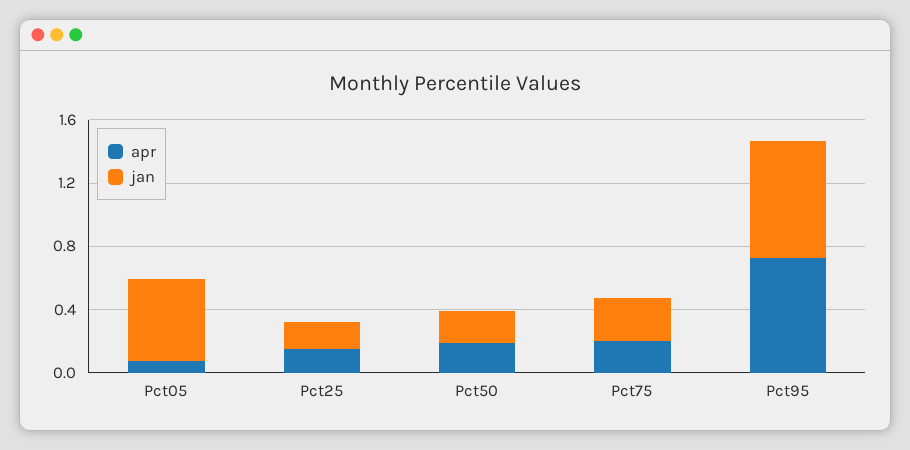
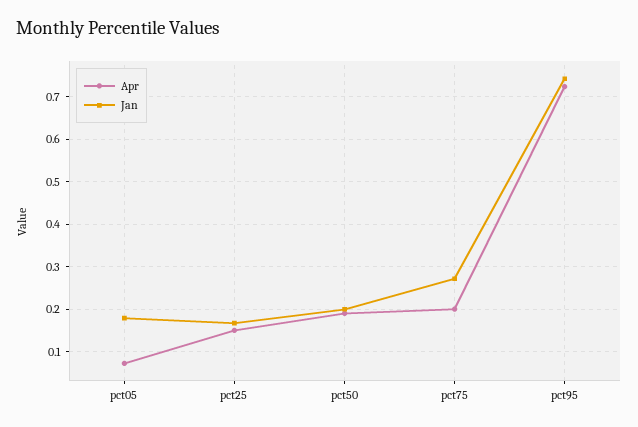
jan, Pct05: 0.5 -> 0.18

